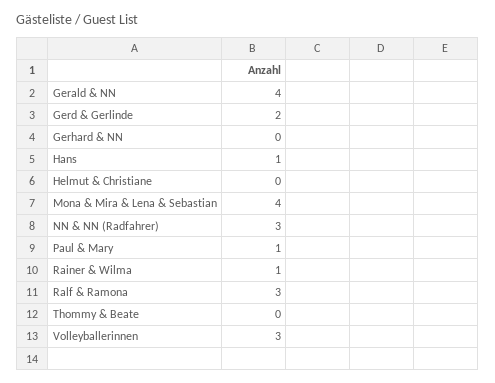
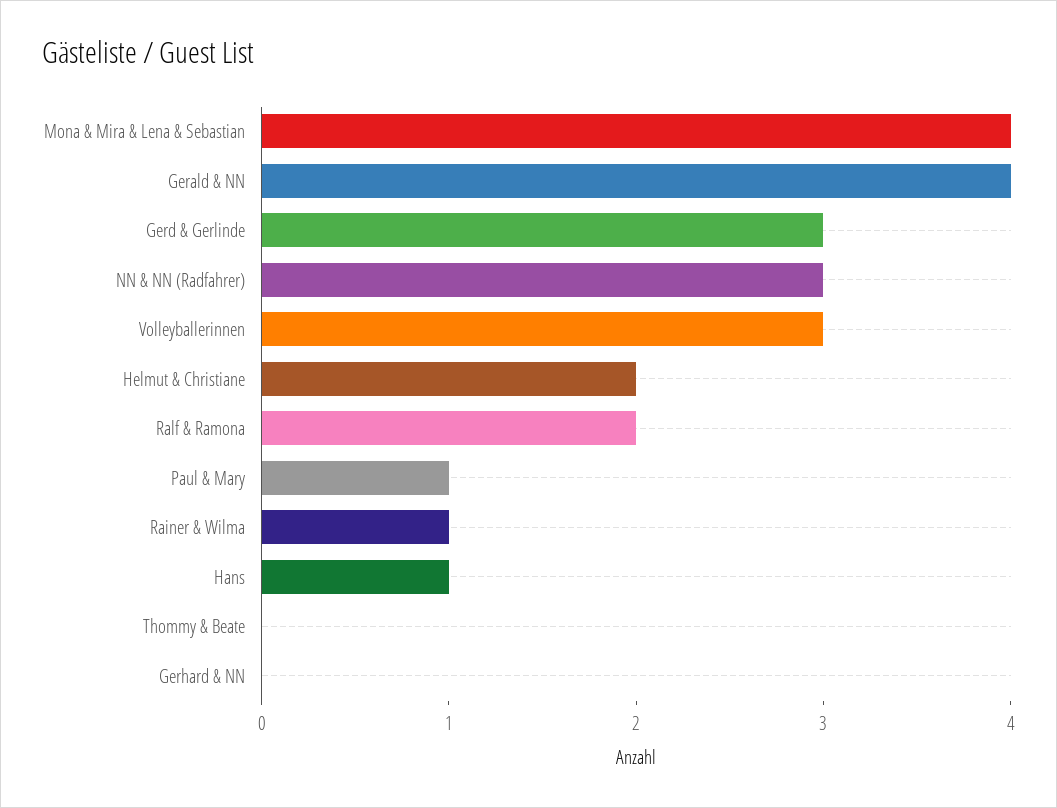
Gerd & Gerlinde: 2 -> 3
Helmut & Christiane: 0 -> 2
Ralf & Ramona: 3 -> 2

